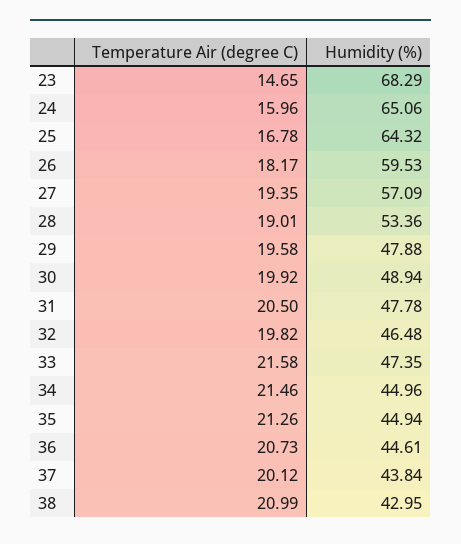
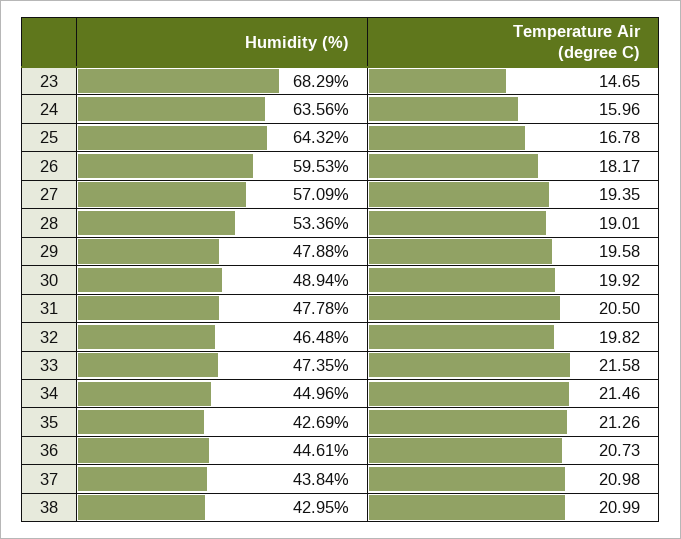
Humidity (%), 24: 65.06 -> 63.56
Humidity (%), 35: 44.94 -> 42.69
Temperature Air (degree C), 37: 20.12 -> 20.98

